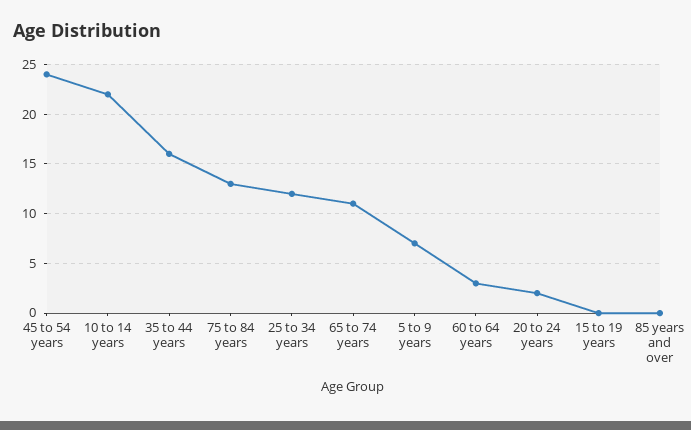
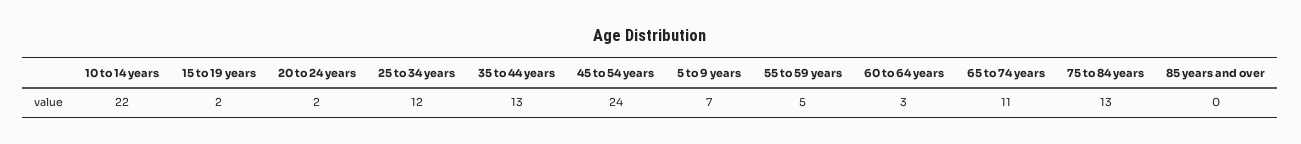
35 to 44 years: 16 -> 13
15 to 19 years: 0 -> 2
55 to 59 years: none -> 5

